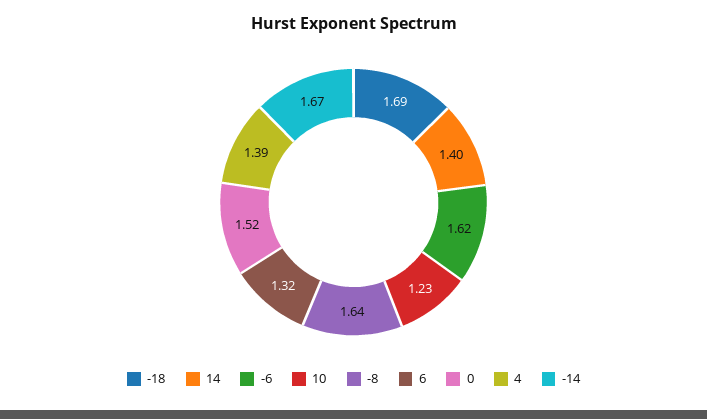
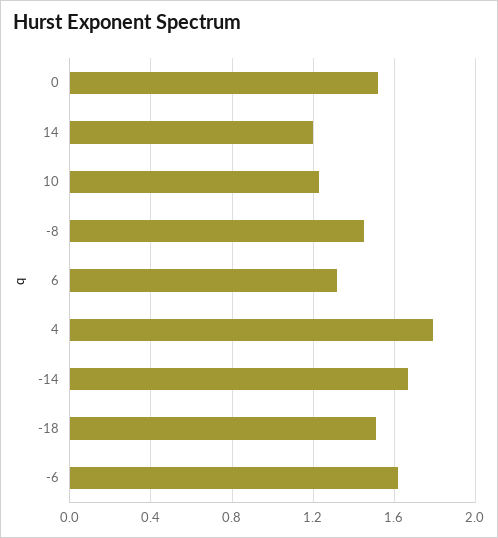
-18: 1.69 -> 1.5
14: 1.4 -> 1.2
-8: 1.64 -> 1.45
4: 1.39 -> 1.8

